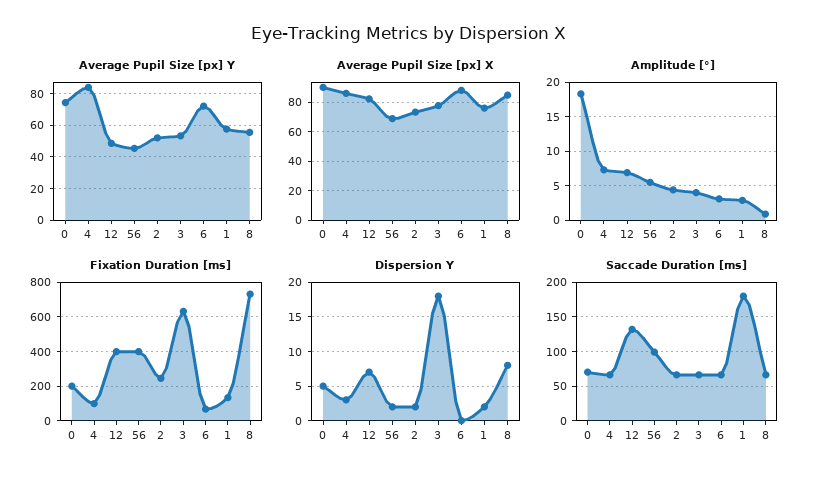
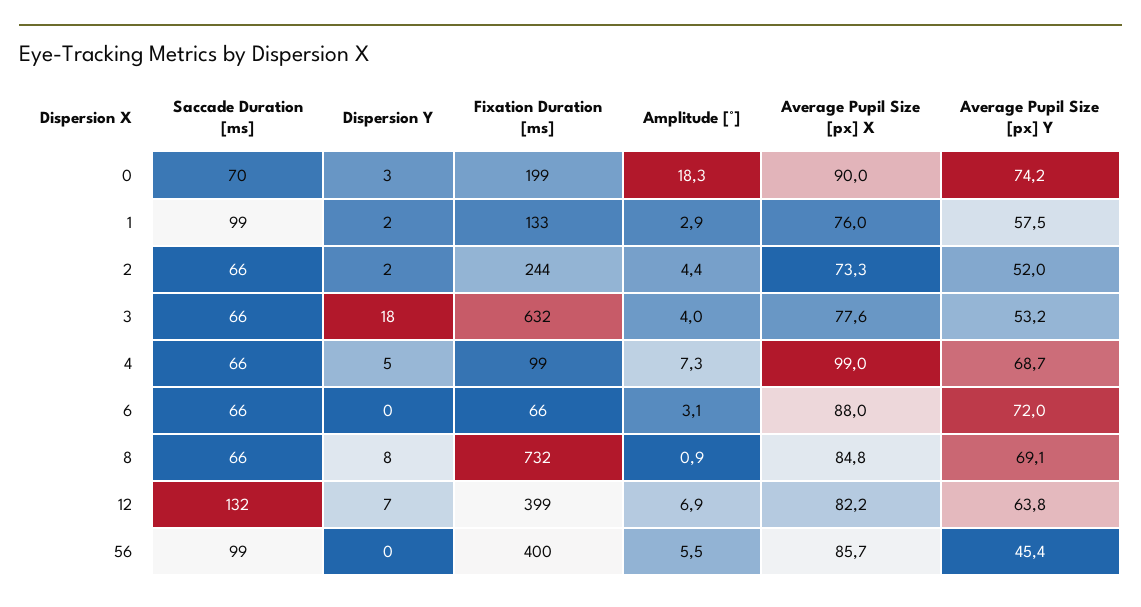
Average Pupil Size [px] Y, 4: 85 -> 68.7
Average Pupil Size [px] Y, 12: 50 -> 63.8
Average Pupil Size [px] Y, 8: 55 -> 69.1
Average Pupil Size [px] X, 4: 85 -> 99
Average Pupil Size [px] X, 56: 70 -> 85.7
Dispersion Y, 0: 5 -> 3
Dispersion Y, 4: 3 -> 5
Dispersion Y, 56: 2 -> 0
Saccade Duration [ms], 1: 180 -> 99

